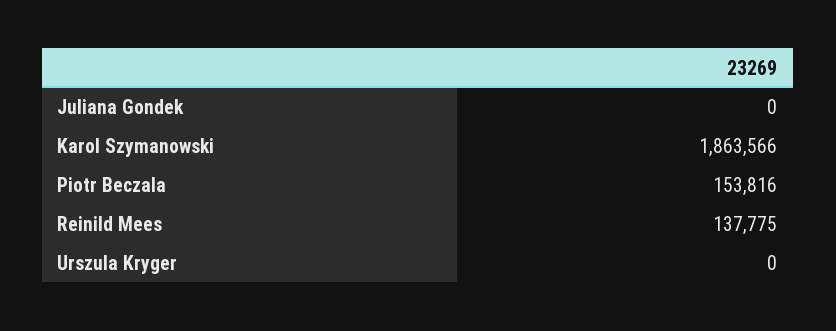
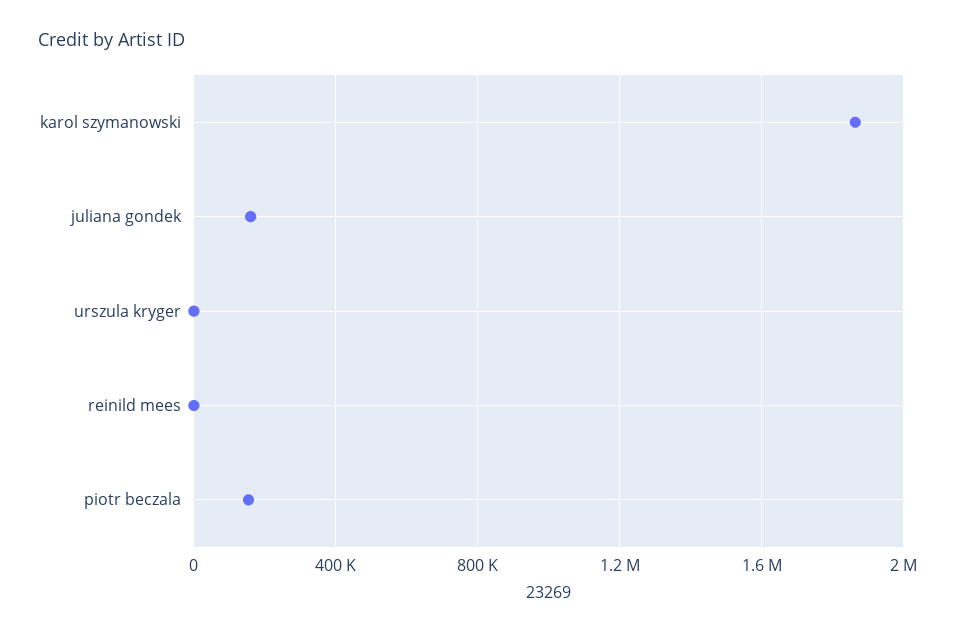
Juliana Gondek: 0 -> 150000
Reinild Mees: 137775 -> 0

